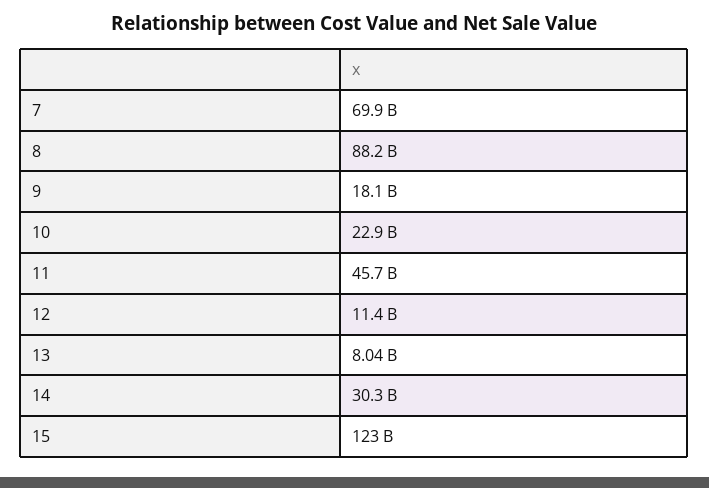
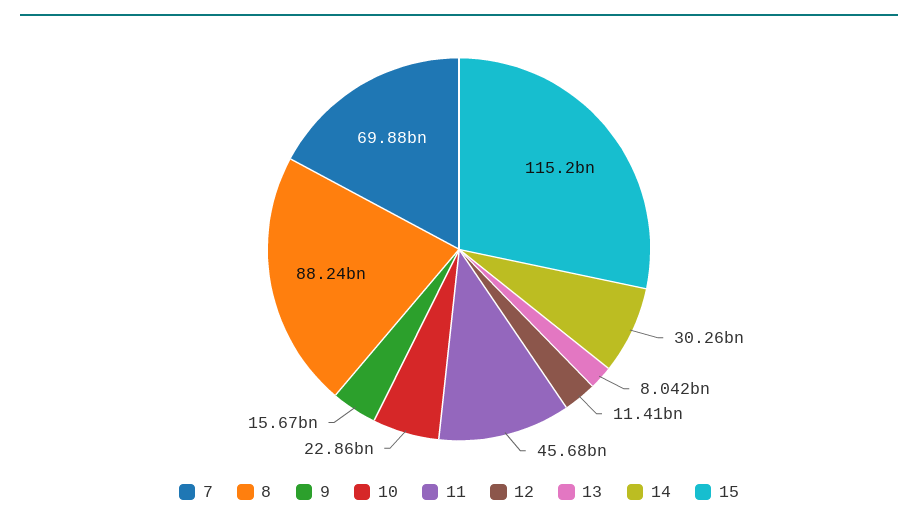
9: 18100000000 -> 15670000000
15: 123000000000 -> 115200000000

